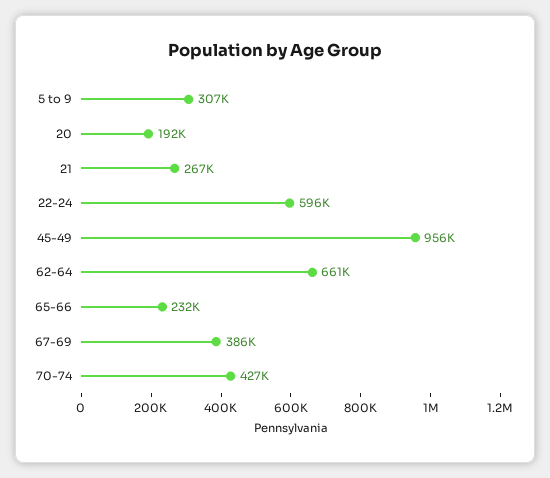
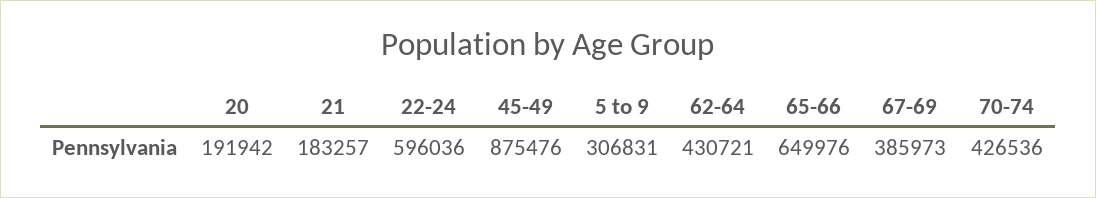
21: 267000 -> 183257
45-49: 956000 -> 875476
62-64: 661000 -> 430721
65-66: 232000 -> 649976

